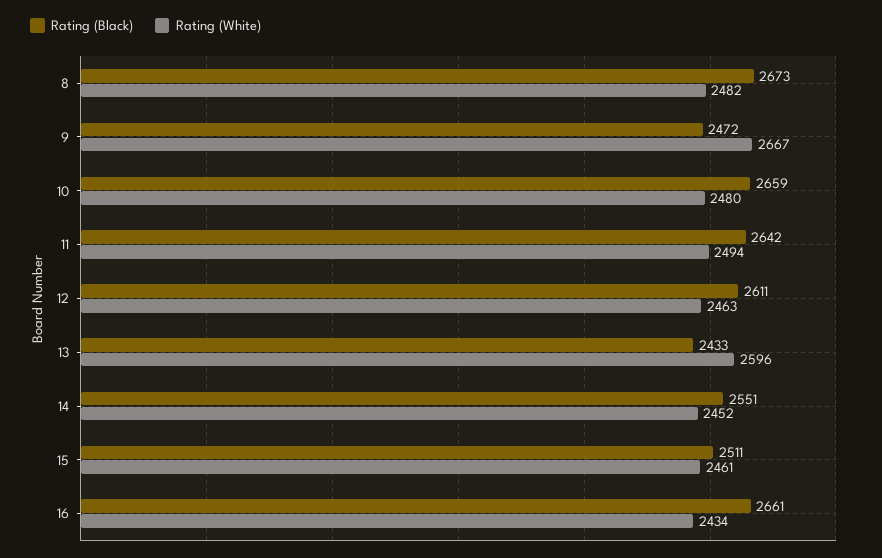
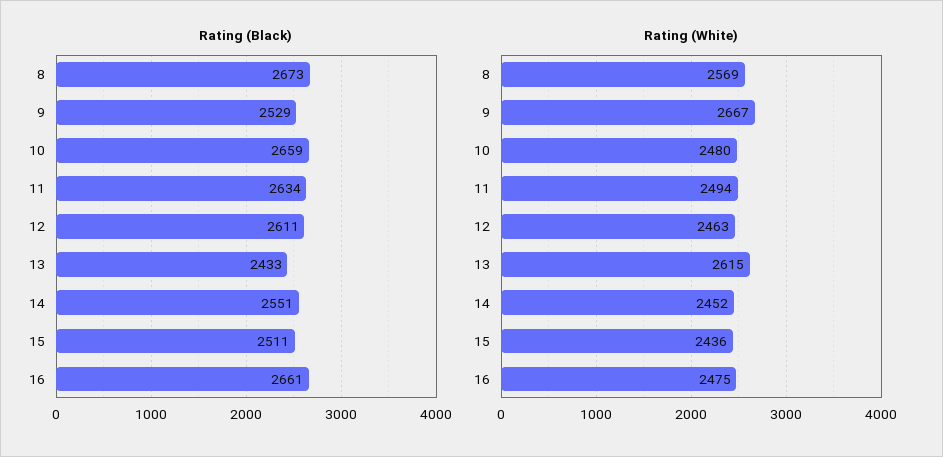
Rating (White), 8: 2482 -> 2569
Rating (Black), 9: 2472 -> 2529
Rating (Black), 11: 2642 -> 2634
Rating (White), 13: 2596 -> 2615
Rating (White), 15: 2461 -> 2436
Rating (White), 16: 2434 -> 2475

